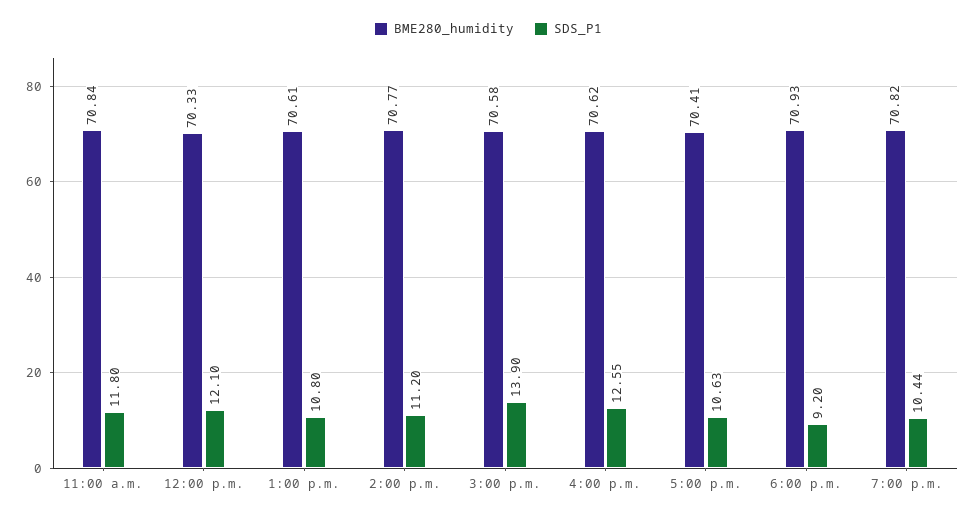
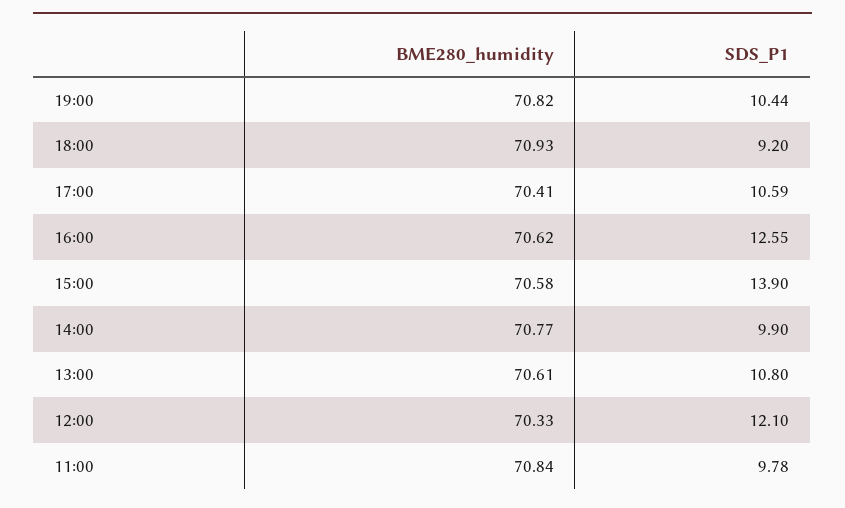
SDS_P1, 11:00 a.m.: 11.8 -> 9.78
SDS_P1, 2:00 p.m.: 11.2 -> 9.9
SDS_P1, 5:00 p.m.: 10.63 -> 10.59

